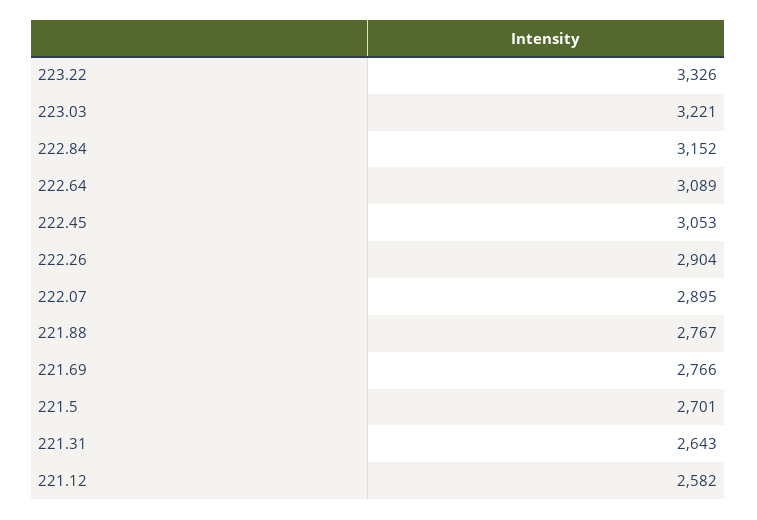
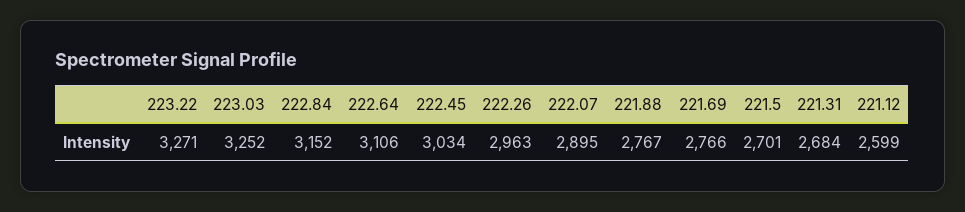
223.22: 3326 -> 3271
223.03: 3221 -> 3252
222.64: 3089 -> 3106
222.45: 3053 -> 3034
222.26: 2904 -> 2963
221.31: 2643 -> 2684
221.12: 2582 -> 2599

